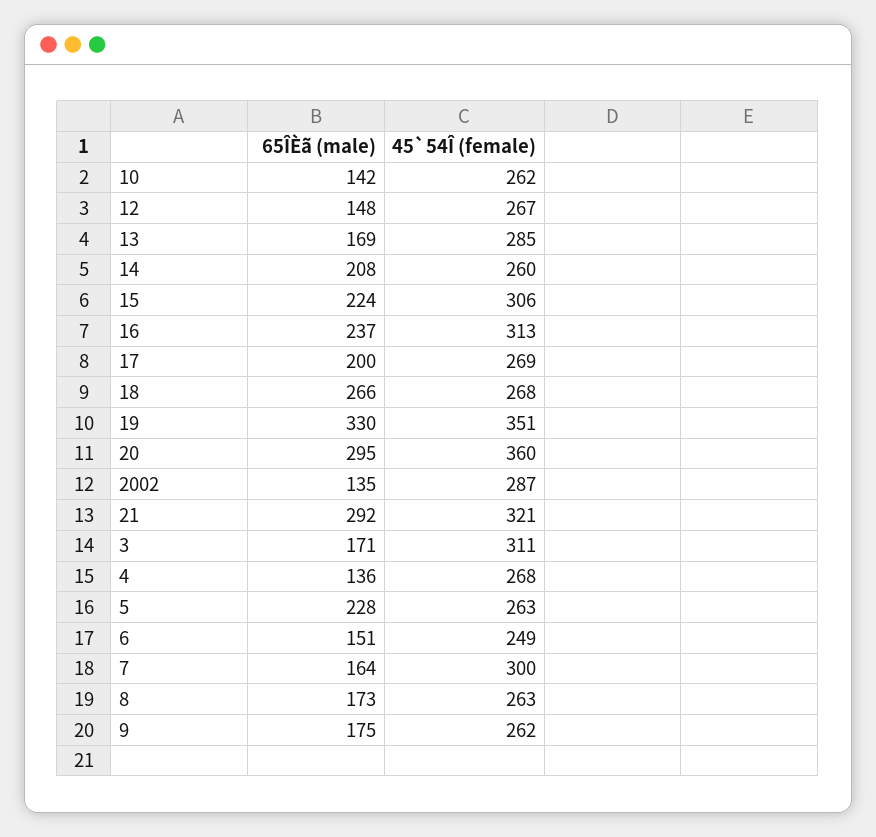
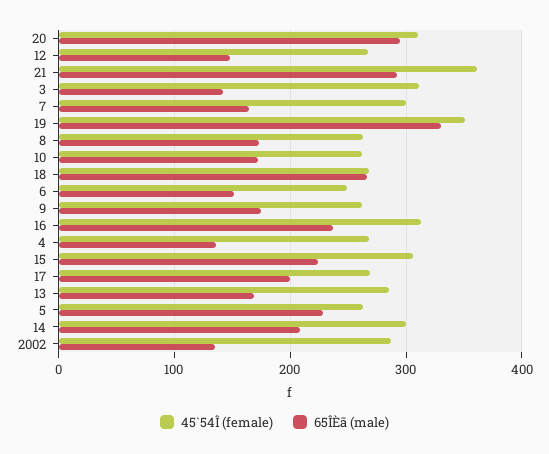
65ÎÈã (male), 10: 142 -> 170
45`54Î (female), 14: 260 -> 300
45`54Î (female), 20: 360 -> 310
45`54Î (female), 21: 321 -> 360
65ÎÈã (male), 3: 171 -> 140

